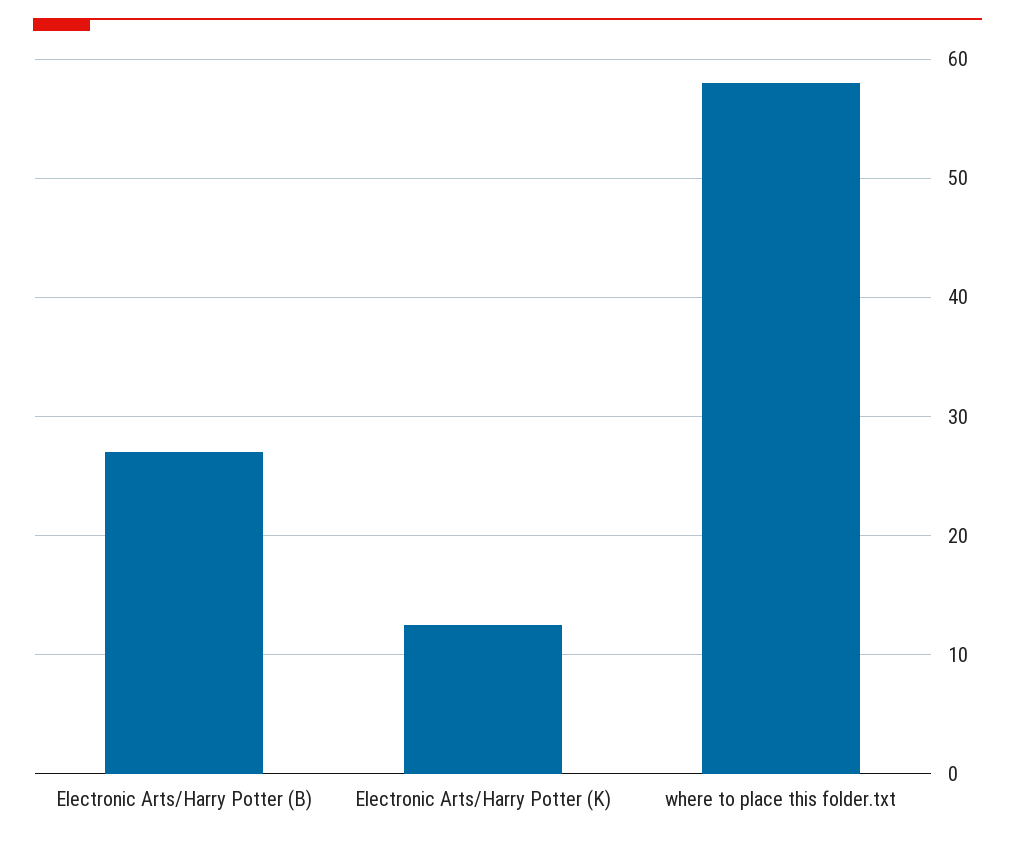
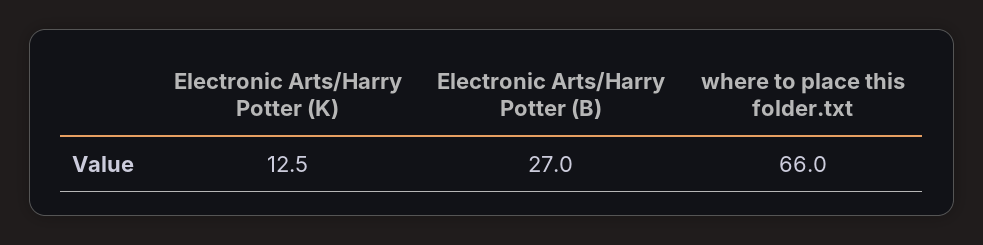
where to place this folder.txt: 58 -> 66

